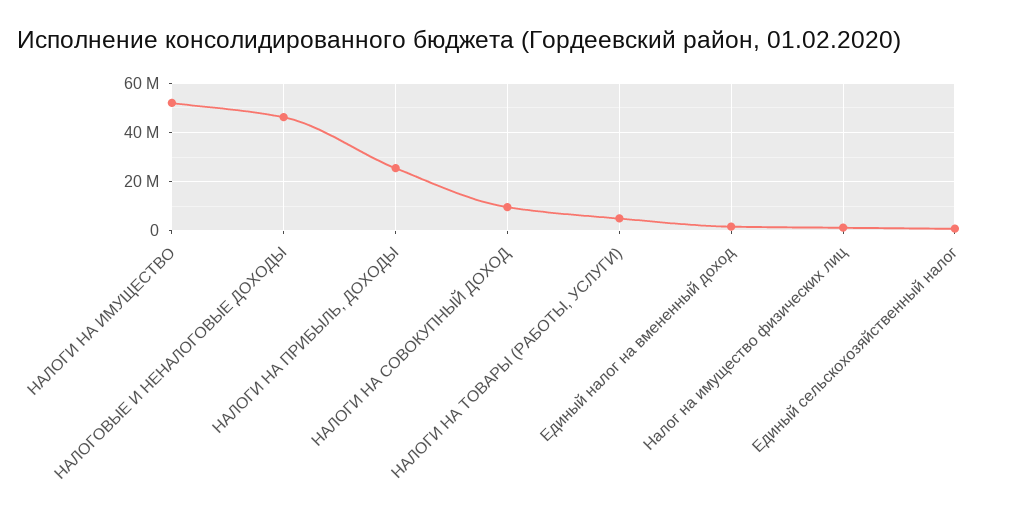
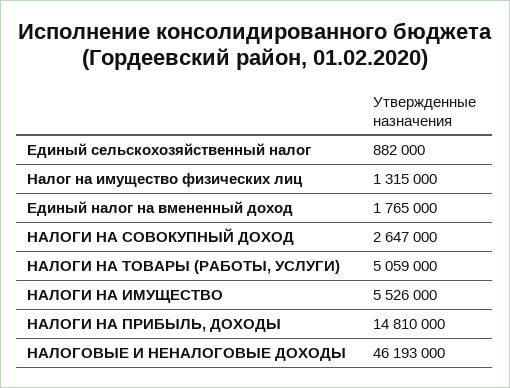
НАЛОГИ НА ИМУЩЕСТВО: 52500000 -> 5526000
НАЛОГИ НА ПРИБЫЛЬ, ДОХОДЫ: 25000000 -> 14810000
НАЛОГИ НА СОВОКУПНЫЙ ДОХОД: 10000000 -> 2647000

